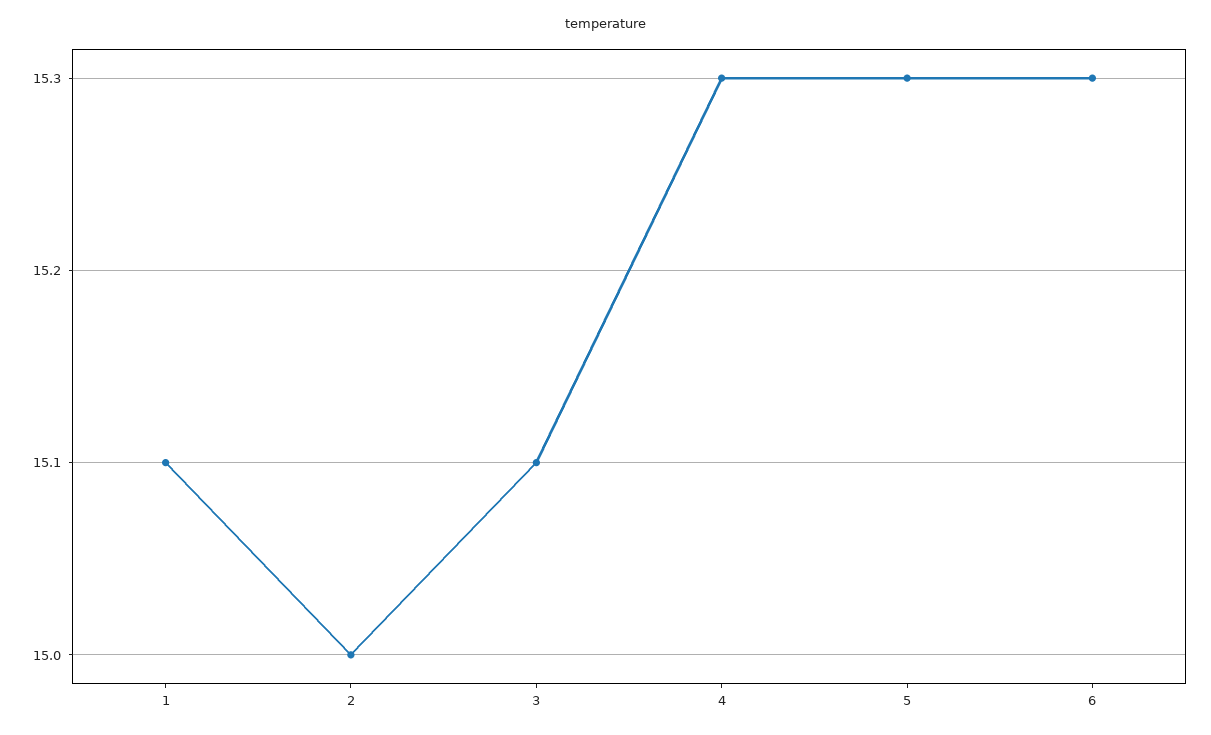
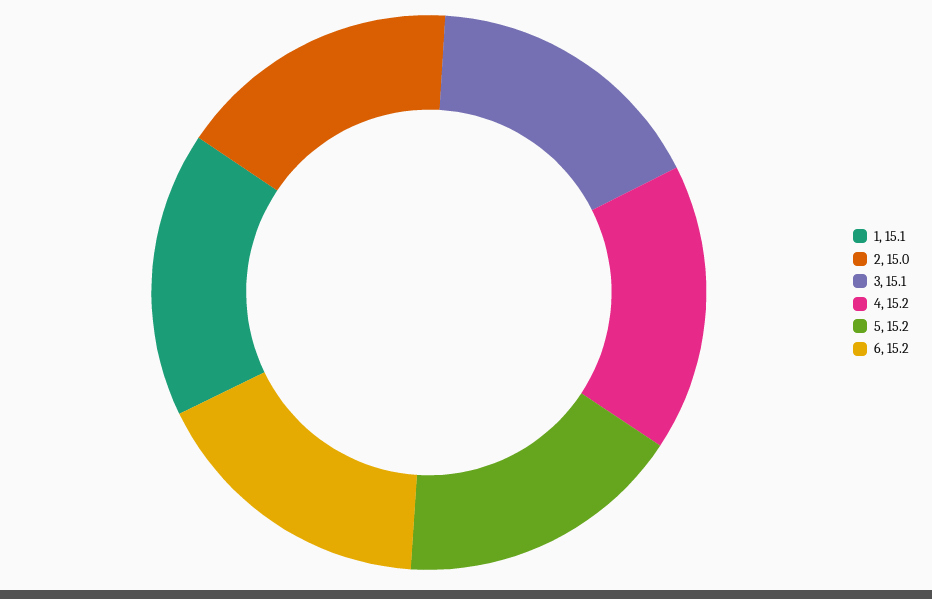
4: 15.3 -> 15.2
5: 15.3 -> 15.2
6: 15.3 -> 15.2

